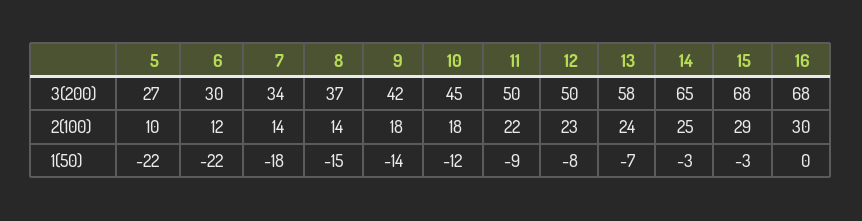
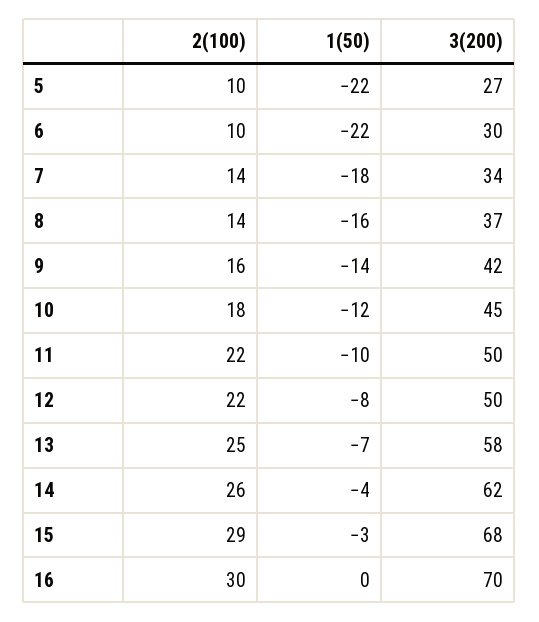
14, 3(200): 65 -> 62
16, 3(200): 68 -> 70
6, 2(100): 12 -> 10
9, 2(100): 18 -> 16
12, 2(100): 23 -> 22
13, 2(100): 24 -> 25
14, 2(100): 25 -> 26
8, 1(50): -15 -> -16
11, 1(50): -9 -> -10
14, 1(50): -3 -> -4

